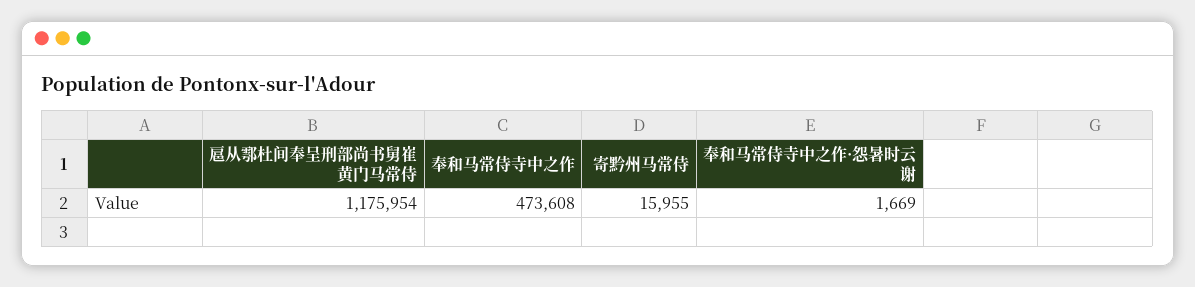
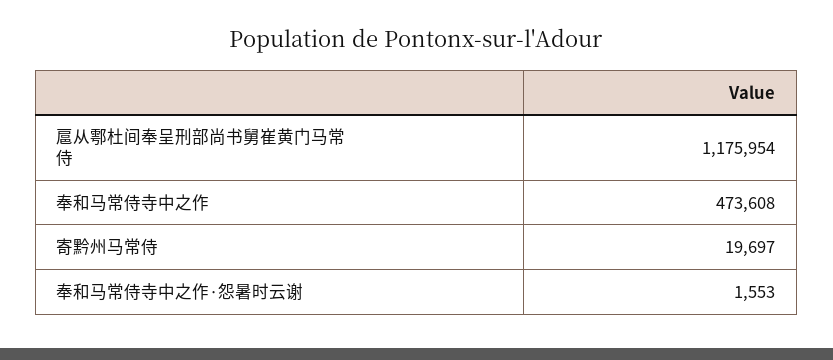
寄黔州马常侍: 15955 -> 19697
奉和马常侍寺中之作·怨暑时云谢: 1669 -> 1553

